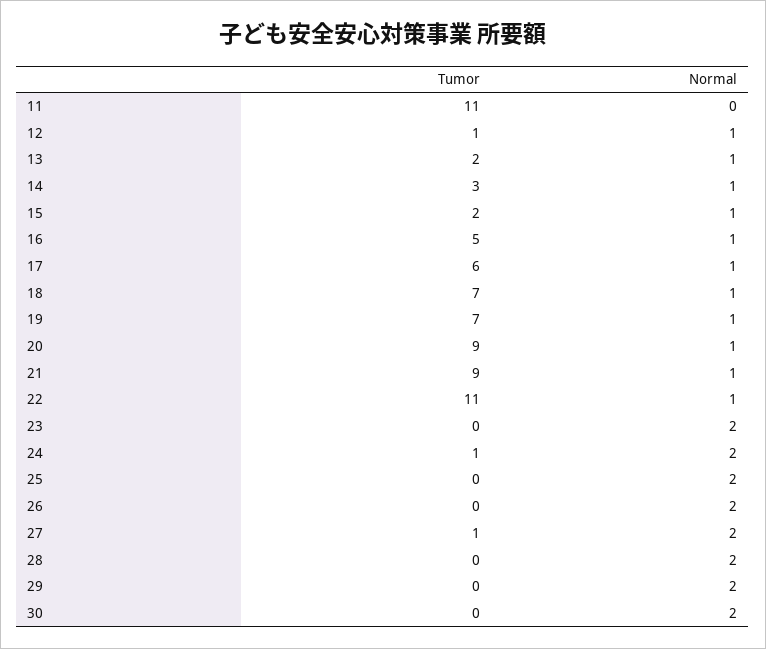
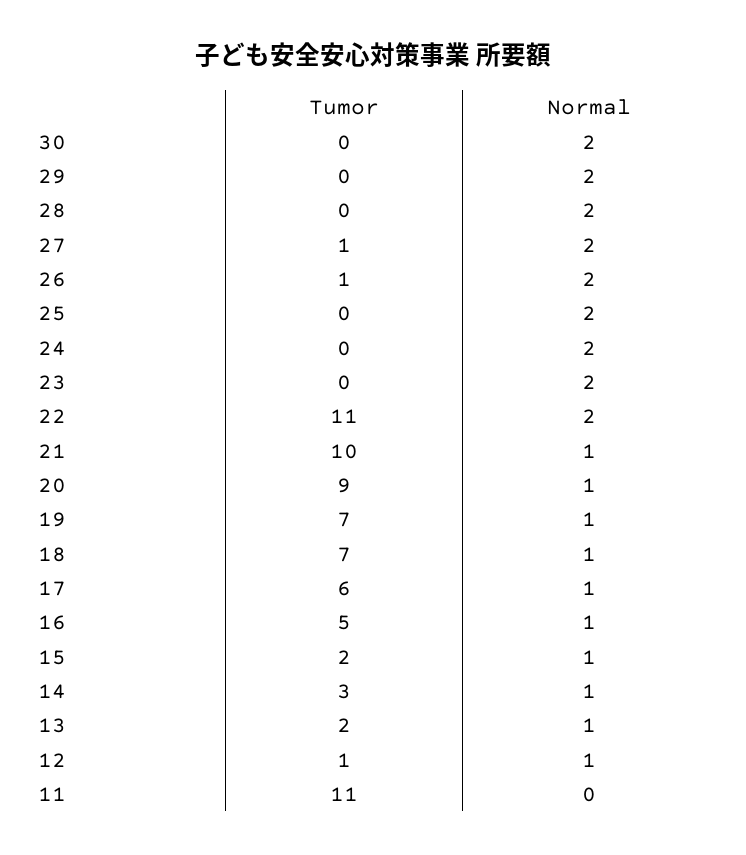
Tumor, 21: 9 -> 10
Normal, 22: 1 -> 2
Tumor, 24: 1 -> 0
Tumor, 26: 0 -> 1

